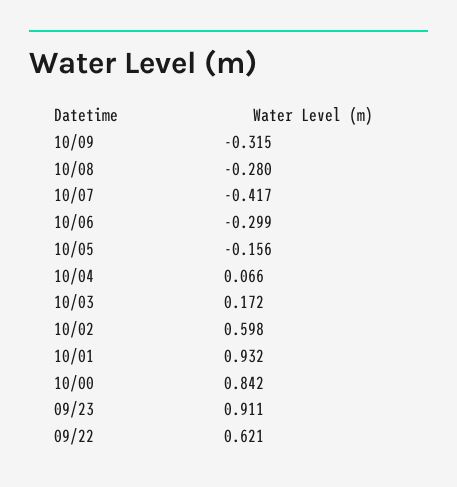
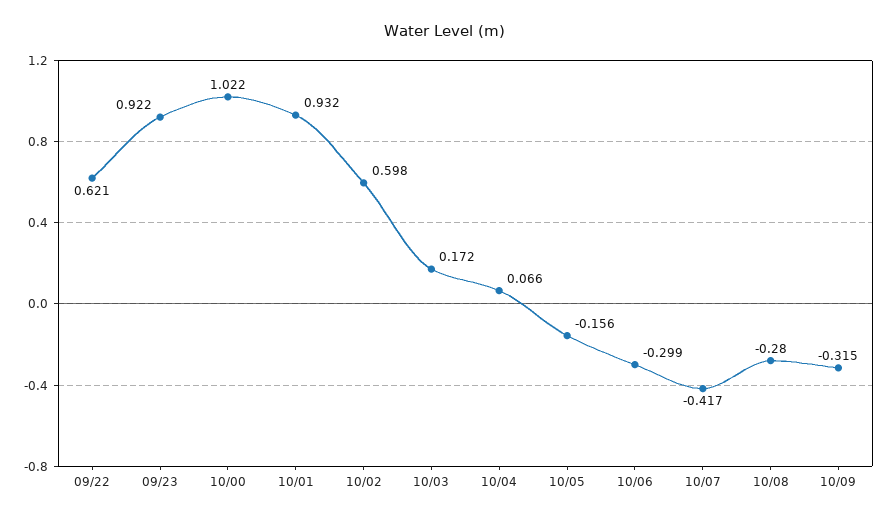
10/00: 0.842 -> 1.022
09/23: 0.911 -> 0.922

